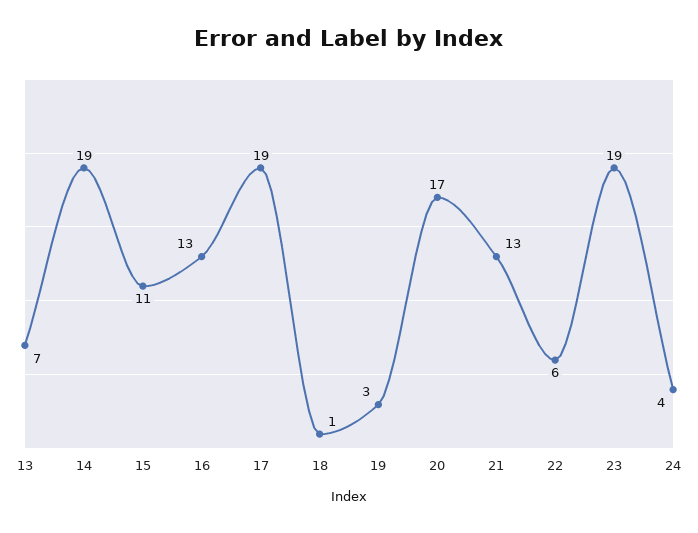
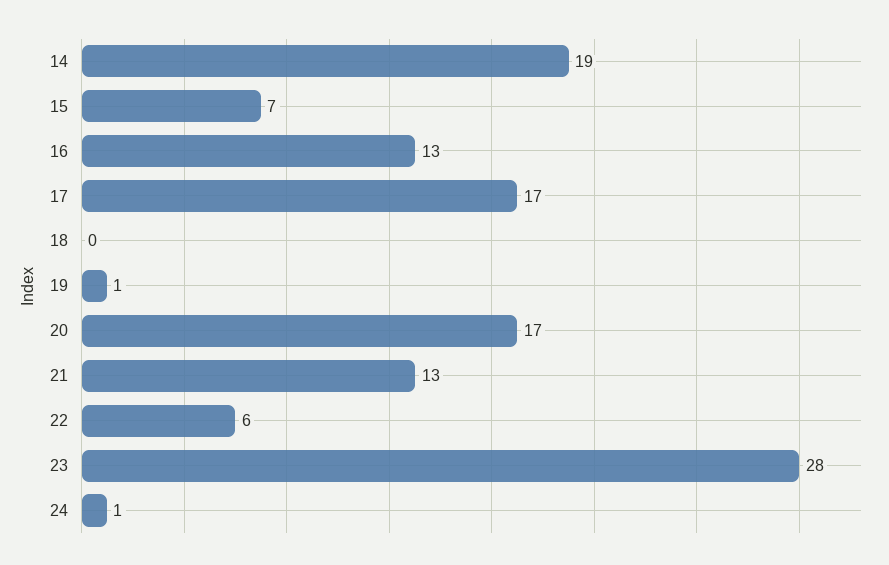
13: 7 -> none
15: 11 -> 7
17: 19 -> 17
18: 1 -> 0
19: 3 -> 1
23: 19 -> 28
24: 4 -> 1

